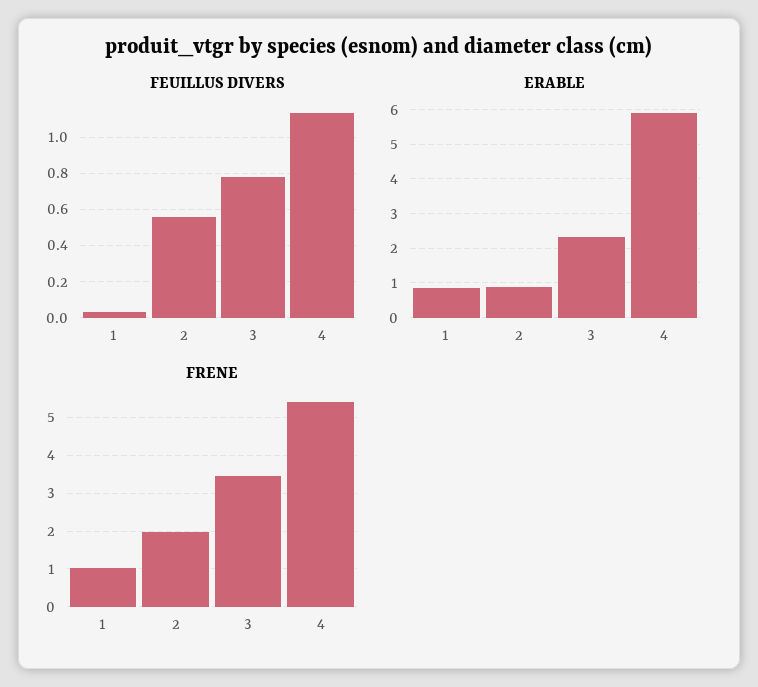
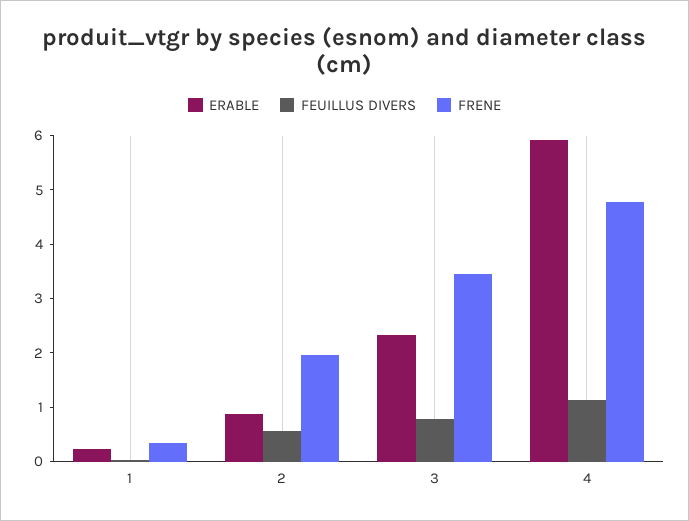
ERABLE, 1: 0.8 -> 0.2
FRENE, 1: 1 -> 0.4
FRENE, 4: 5.4 -> 4.8

